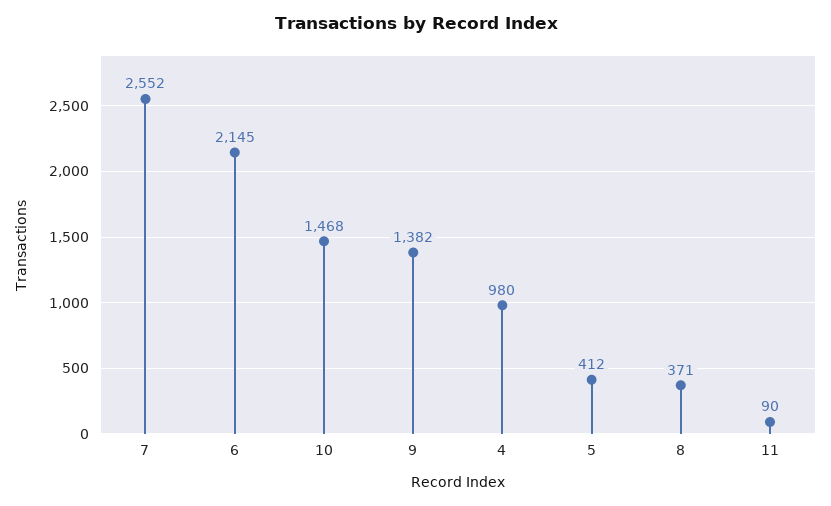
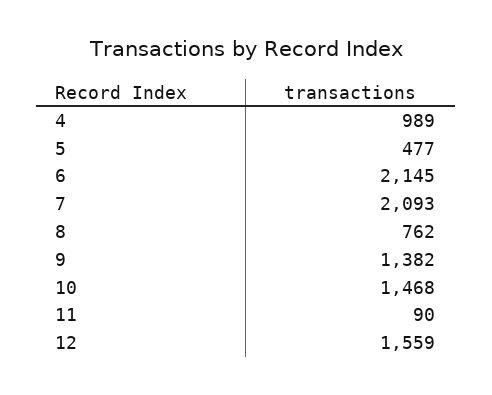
7: 2552 -> 2093
4: 980 -> 989
5: 412 -> 477
8: 371 -> 762
12: none -> 1559

